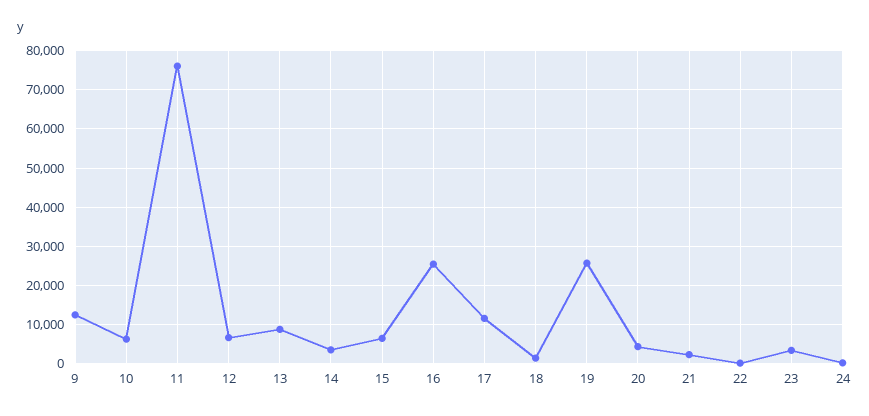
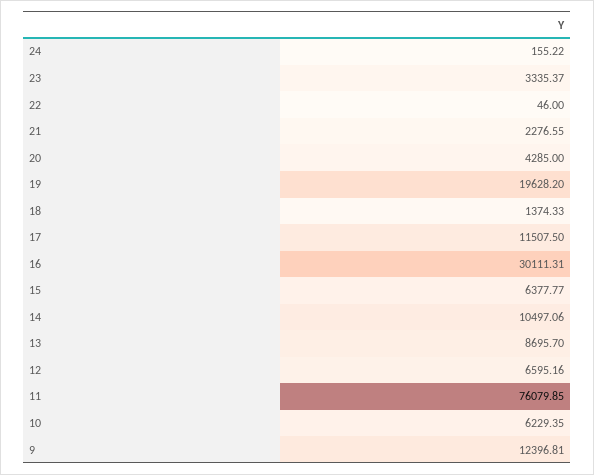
14: 4000 -> 10497.06
16: 26000 -> 30111.31
19: 26000 -> 19628.2

